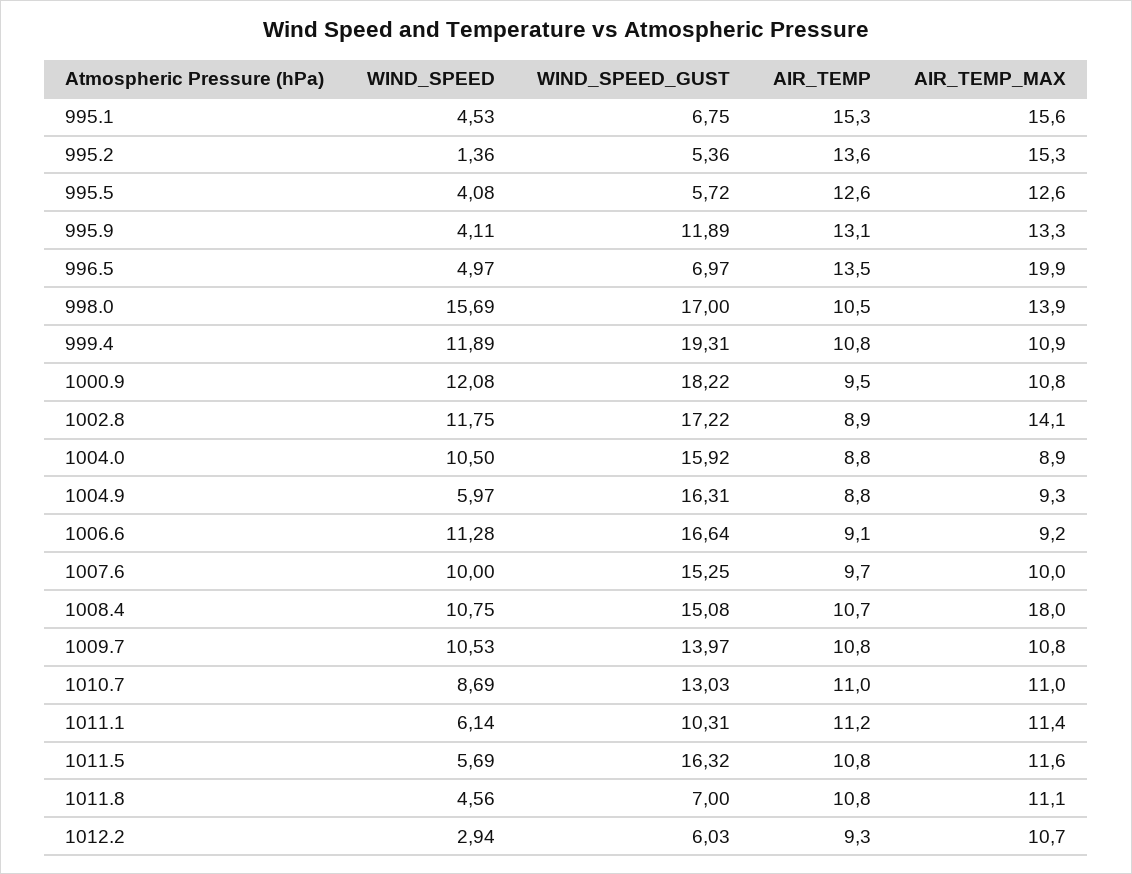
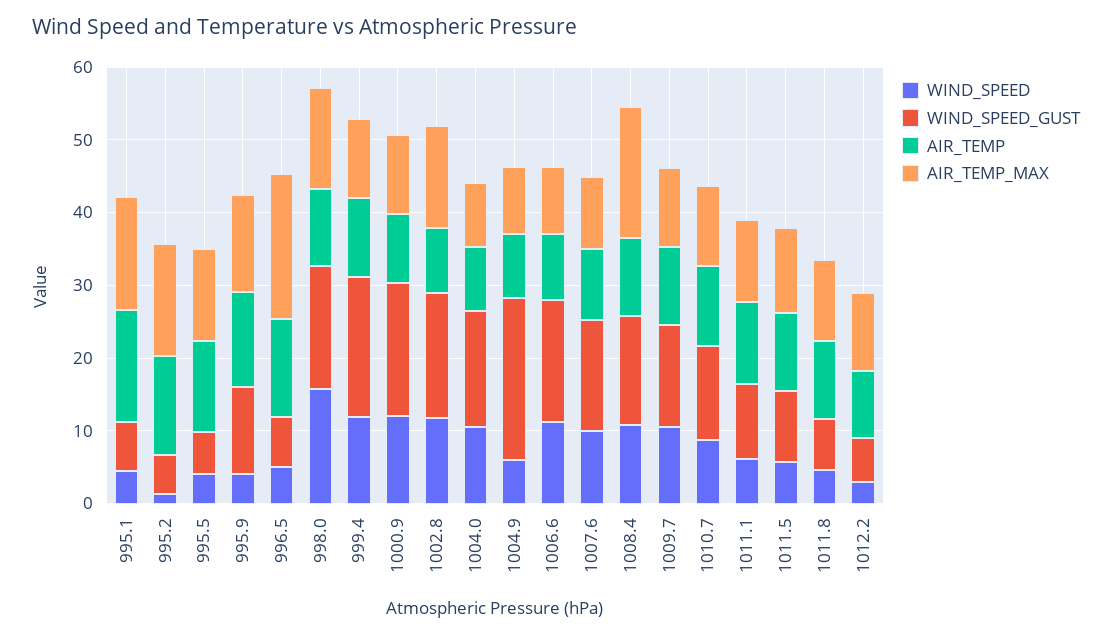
WIND_SPEED_GUST, 1004.9: 16.31 -> 22
WIND_SPEED_GUST, 1011.5: 16.32 -> 10

